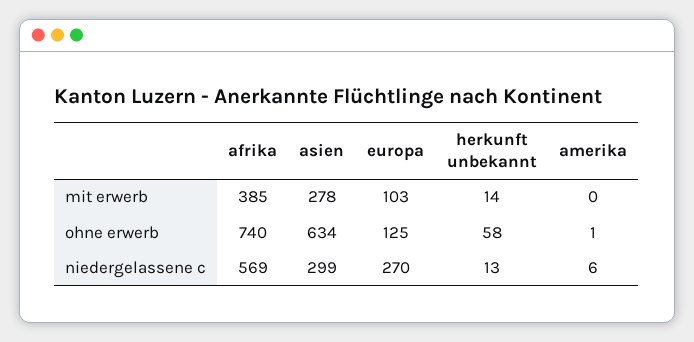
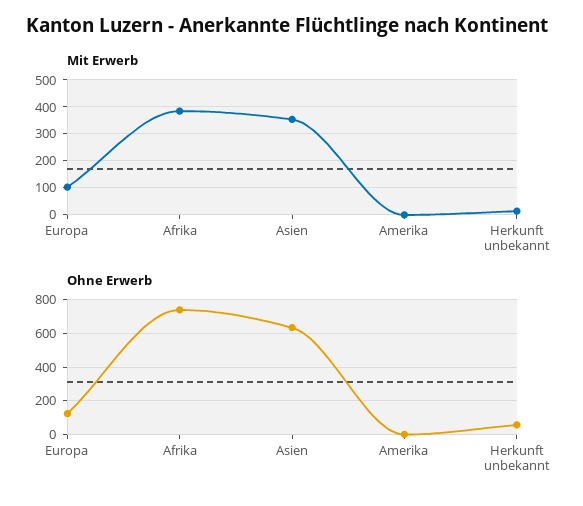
mit erwerb, asien: 278 -> 350
niedergelassene c, afrika: 569 -> none
niedergelassene c, asien: 299 -> none
niedergelassene c, europa: 270 -> none
niedergelassene c, herkunft unbekannt: 13 -> none
niedergelassene c, amerika: 6 -> none

